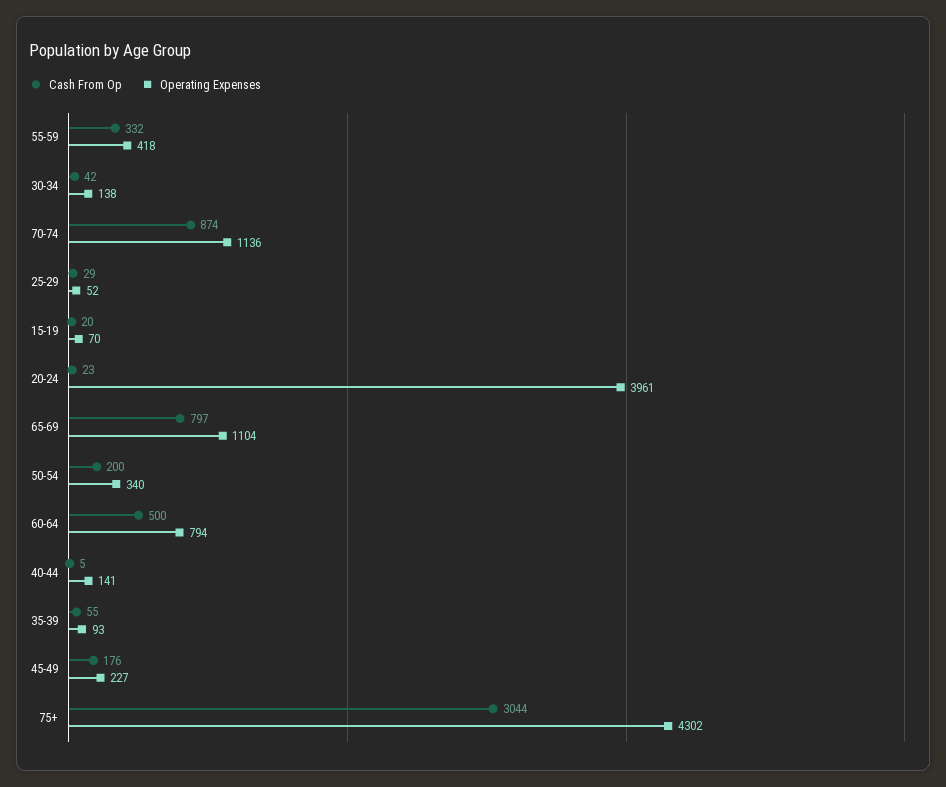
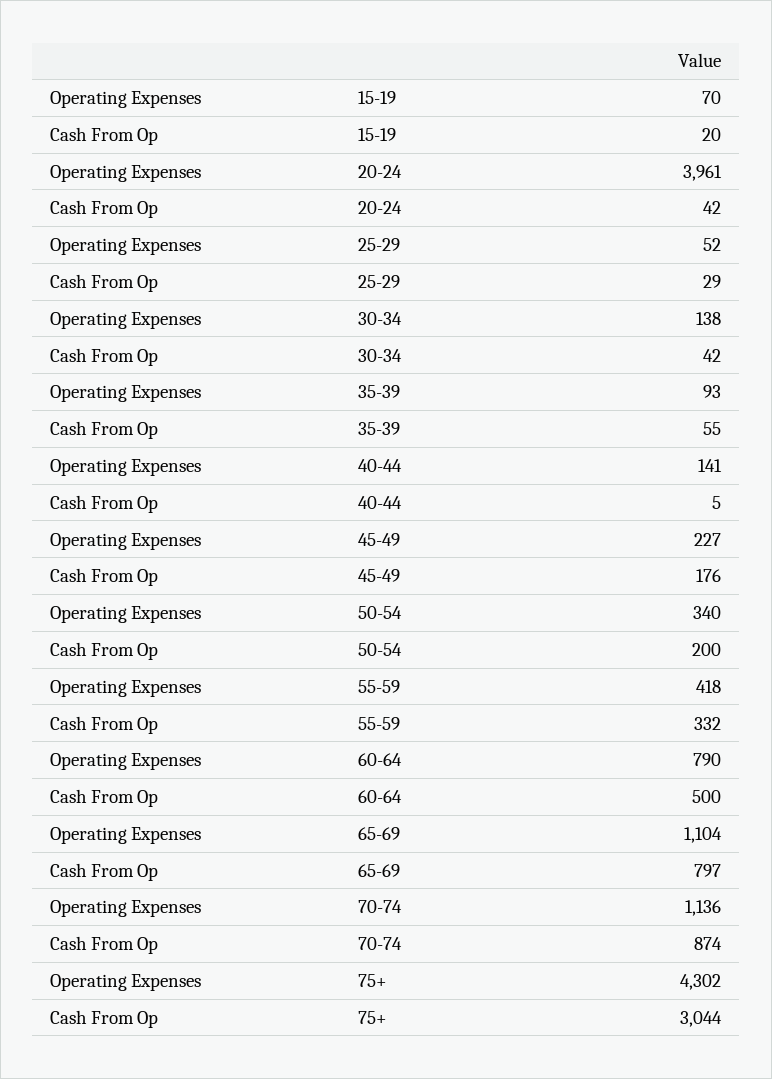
Cash From Op, 20-24: 23 -> 42
Operating Expenses, 60-64: 794 -> 790

